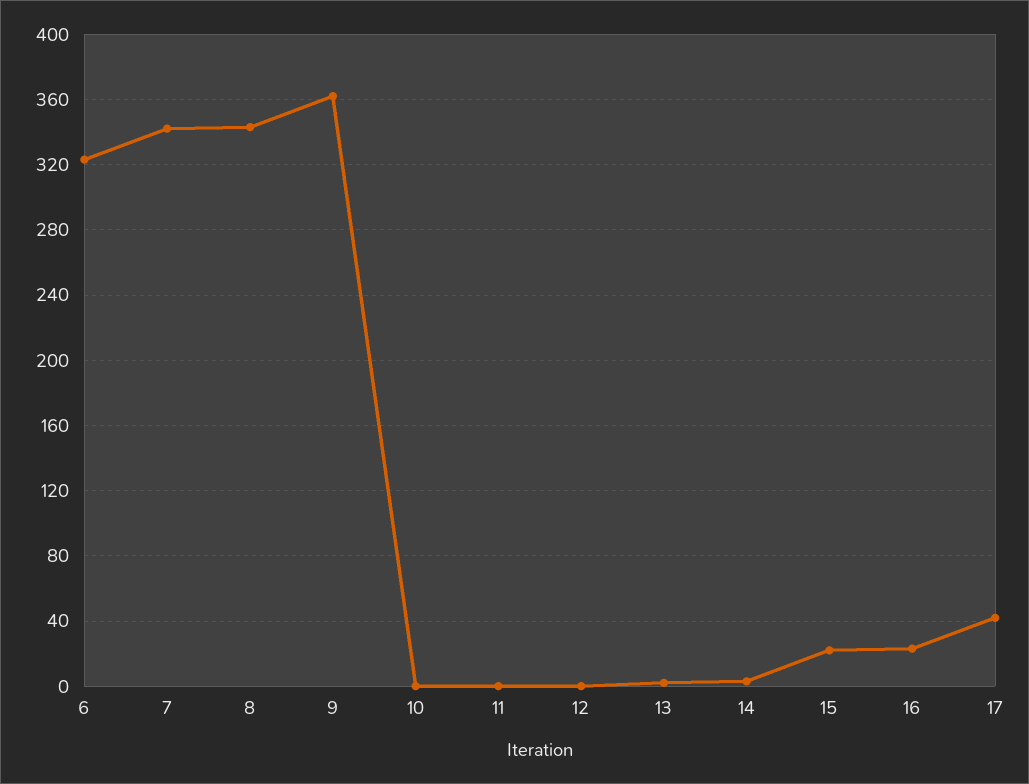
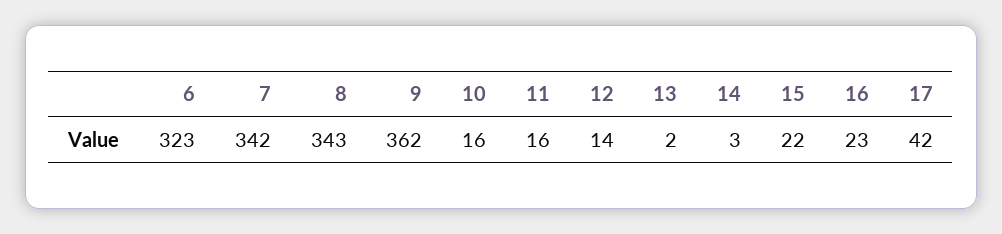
10: 0 -> 16
11: 0 -> 16
12: 0 -> 14

